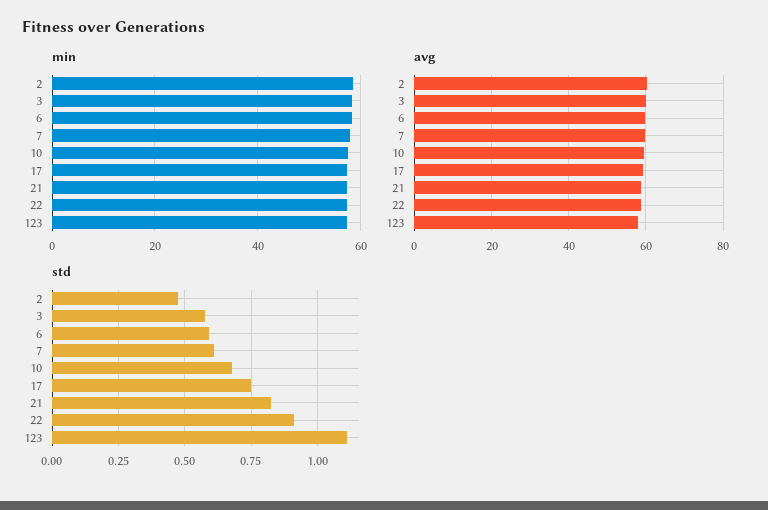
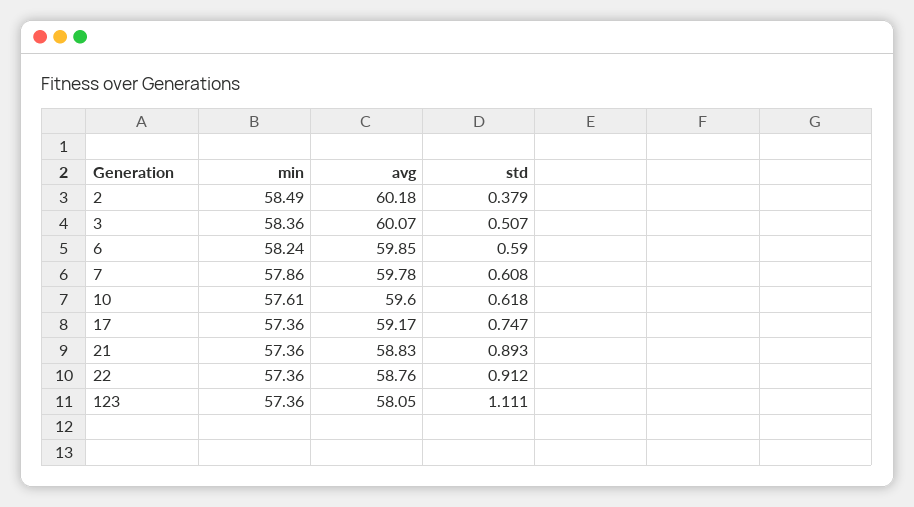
std, 2: 0.475 -> 0.379
std, 3: 0.575 -> 0.507
std, 10: 0.675 -> 0.618
std, 21: 0.825 -> 0.893

